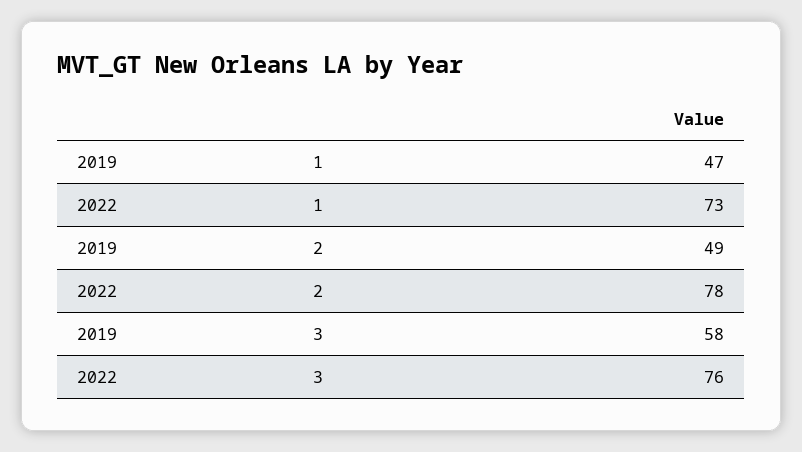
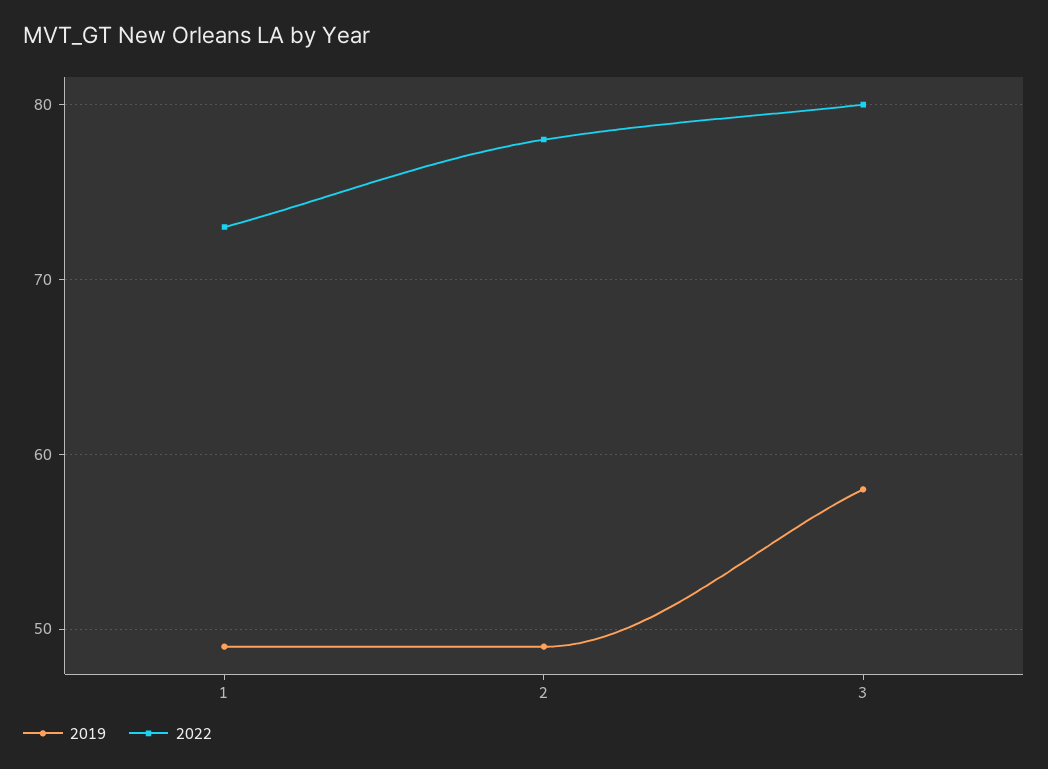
2019, 1: 47 -> 49
2022, 3: 76 -> 80

